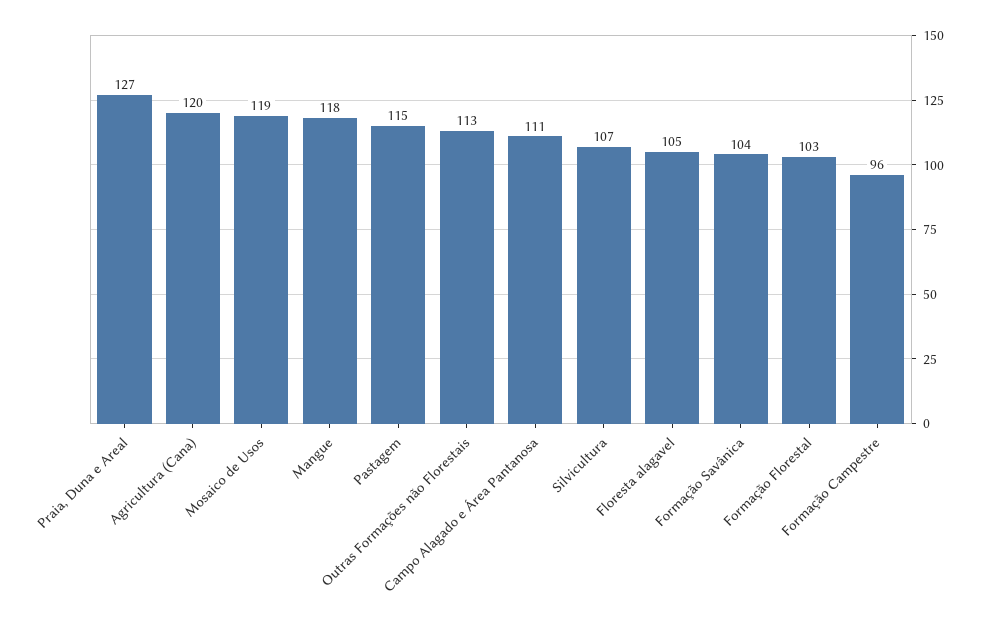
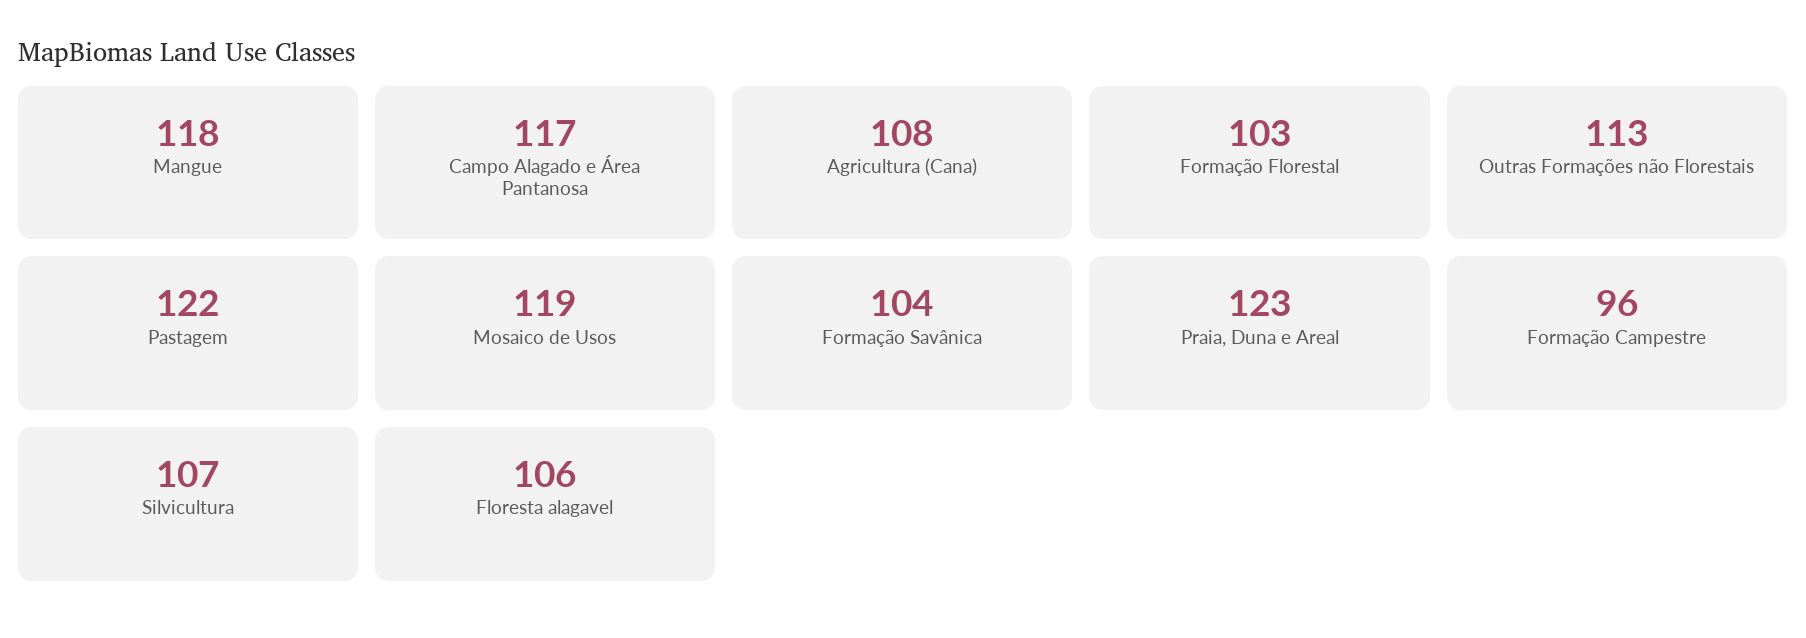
Praia, Duna e Areal: 127 -> 123
Agricultura (Cana): 120 -> 108
Pastagem: 115 -> 122
Campo Alagado e Área Pantanosa: 111 -> 117
Floresta alagavel: 105 -> 106

